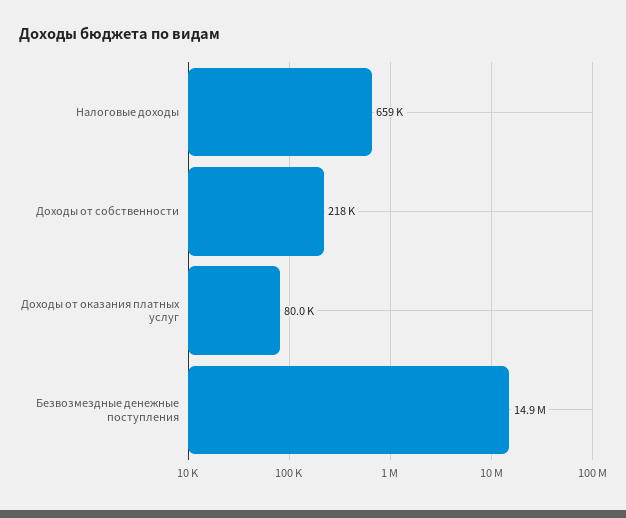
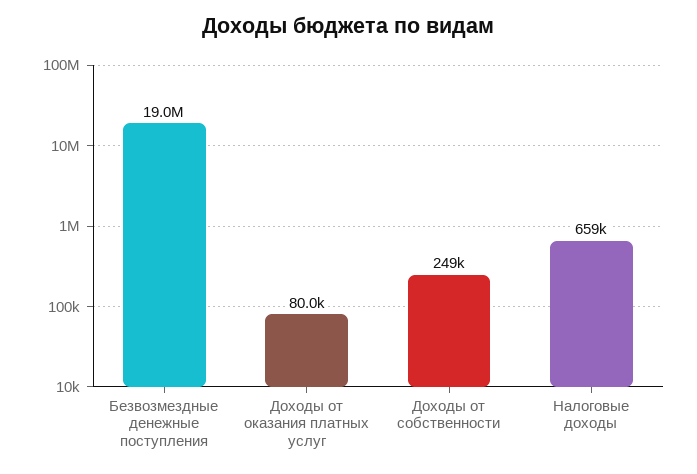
Доходы от собственности: 218000 -> 249000
Безвозмездные денежные поступления: 14900000 -> 19000000

